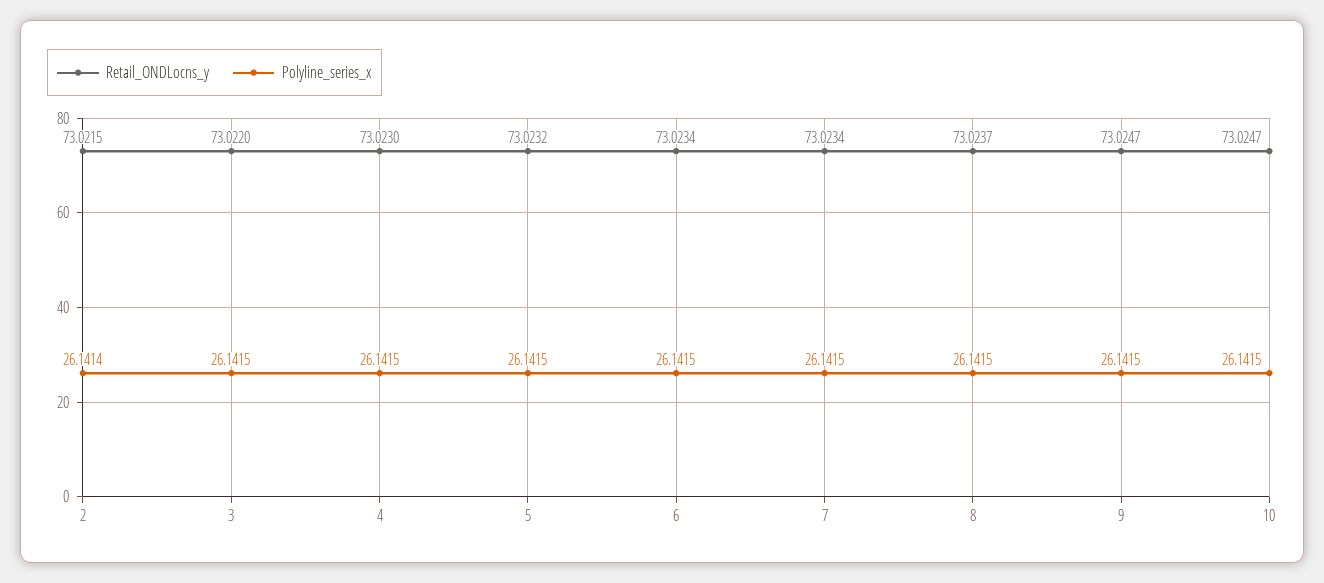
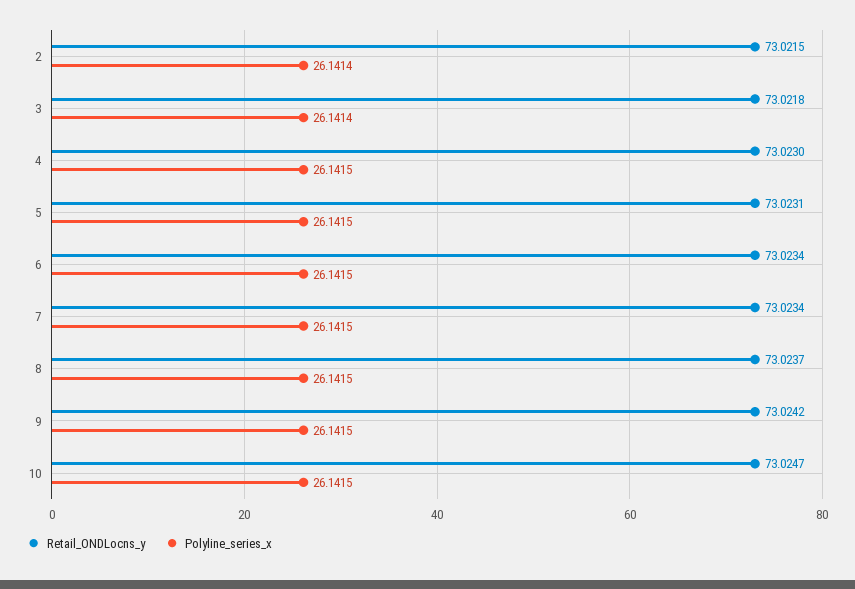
Retail_ONDLocns_y, 3: 73.022 -> 73.0218
Polyline_series_x, 3: 26.1415 -> 26.1414
Retail_ONDLocns_y, 5: 73.0232 -> 73.0231
Retail_ONDLocns_y, 9: 73.0247 -> 73.0242

